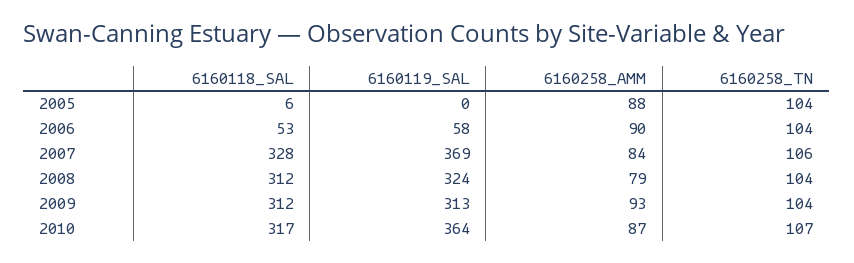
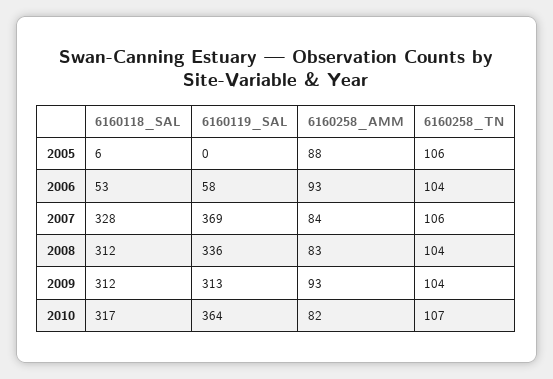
6160258_TN, 2005: 104 -> 106
6160258_AMM, 2006: 90 -> 93
6160119_SAL, 2008: 324 -> 336
6160258_AMM, 2008: 79 -> 83
6160258_AMM, 2010: 87 -> 82

